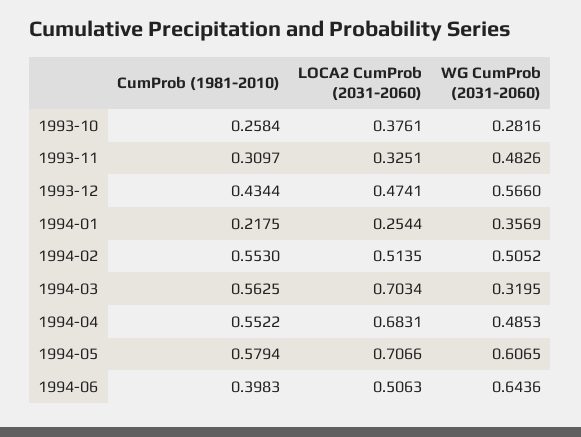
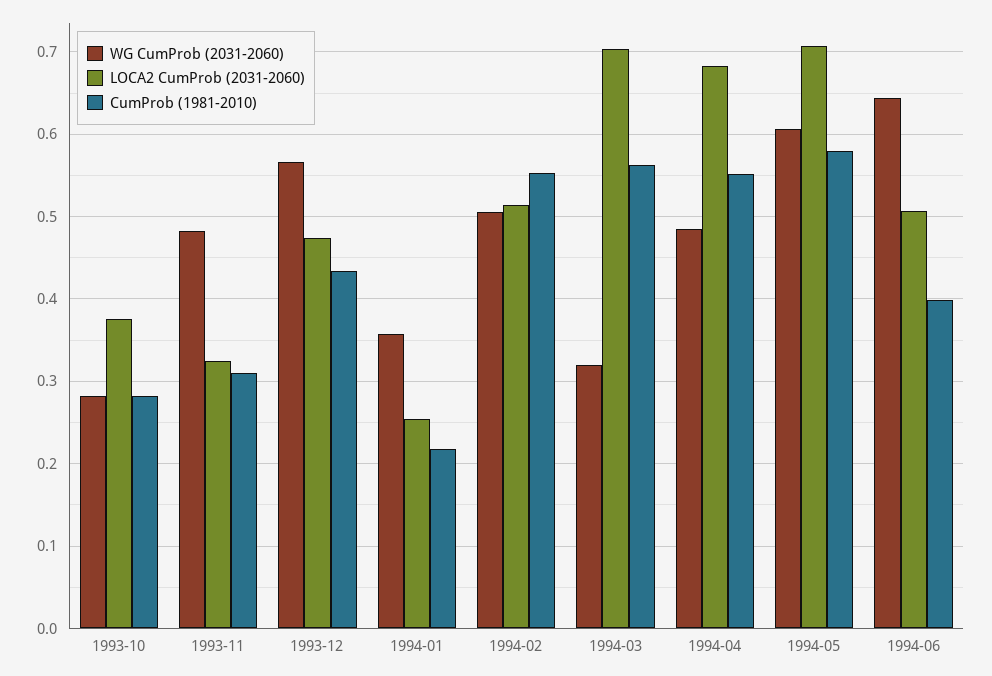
CumProb (1981-2010), 1993-10: 0.2584 -> 0.28

